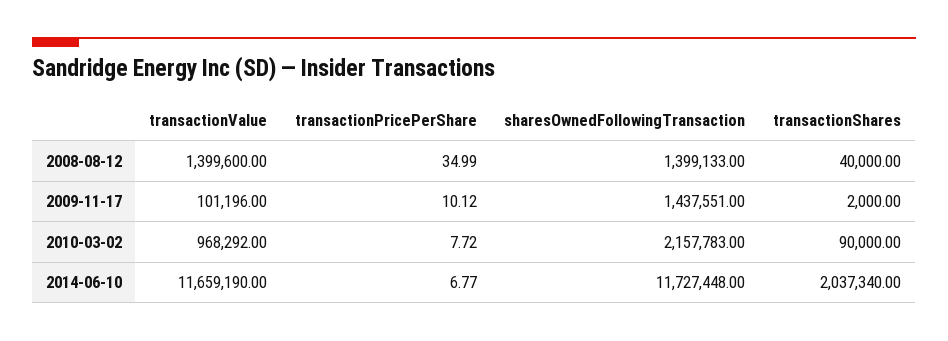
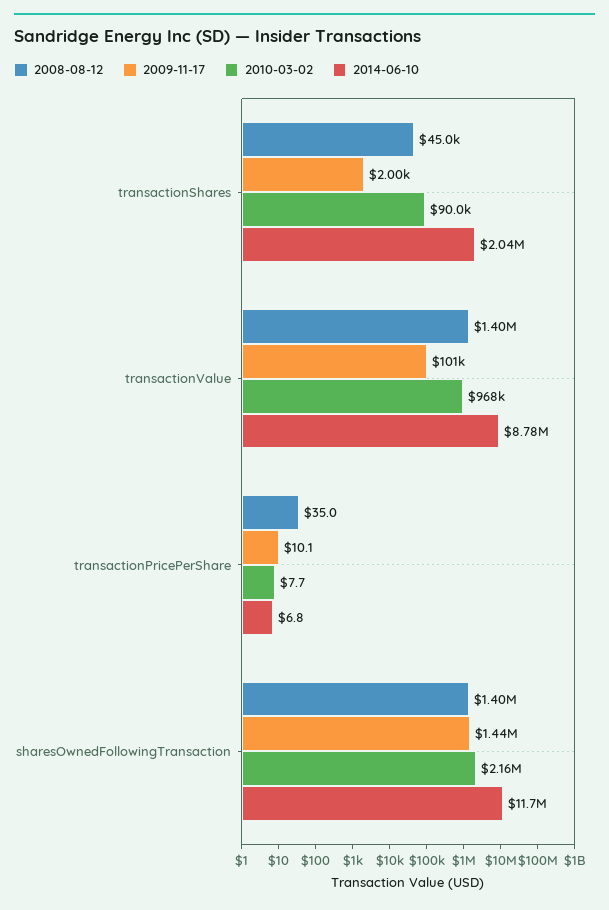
2008-08-12, transactionShares: 40000 -> 45000
2014-06-10, transactionValue: 11659190 -> 8780000

